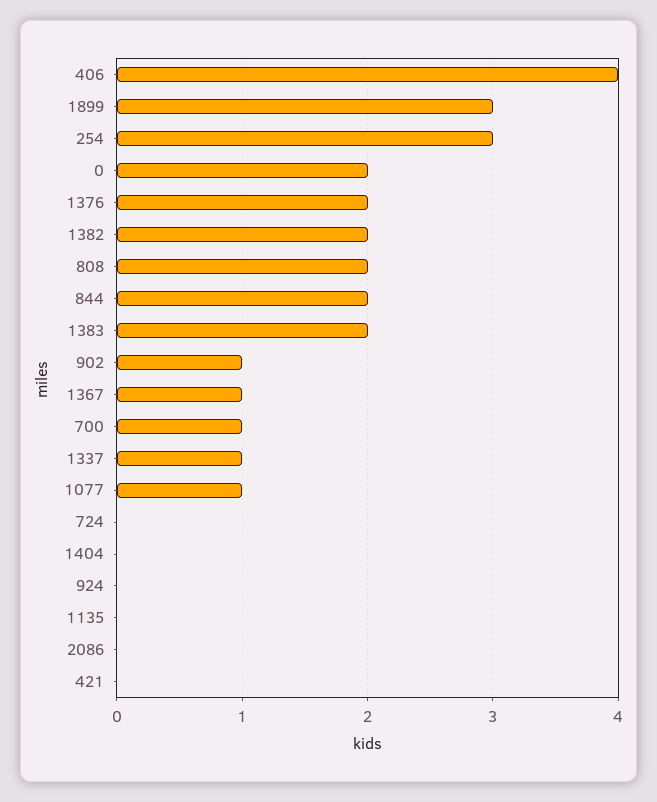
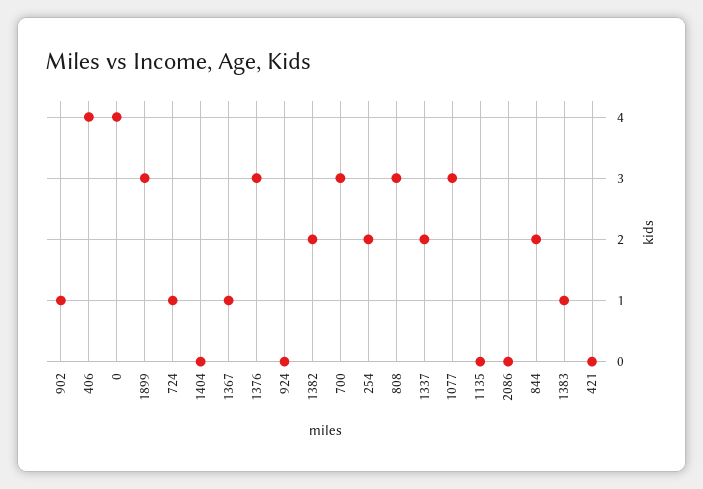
254: 3 -> 2
0: 2 -> 4
1376: 2 -> 3
808: 2 -> 3
1383: 2 -> 1
700: 1 -> 3
1337: 1 -> 2
1077: 1 -> 3
724: 0 -> 1

